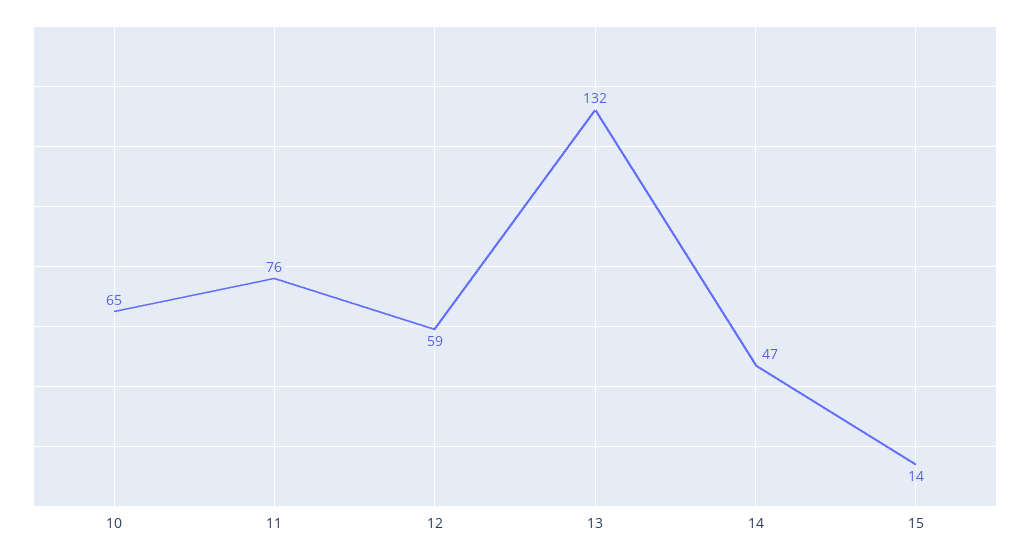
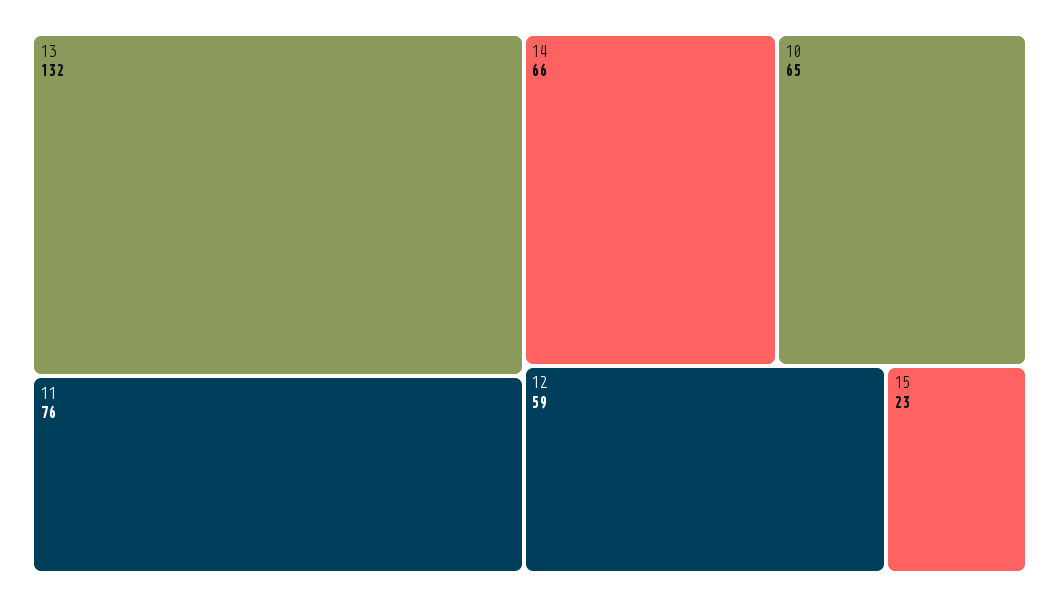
14: 47 -> 66
15: 14 -> 23

